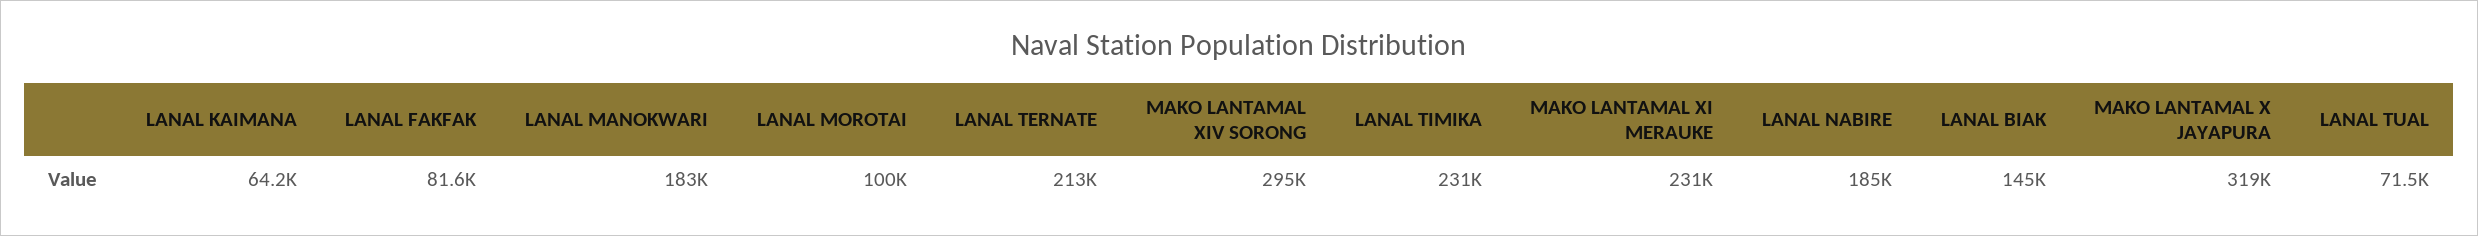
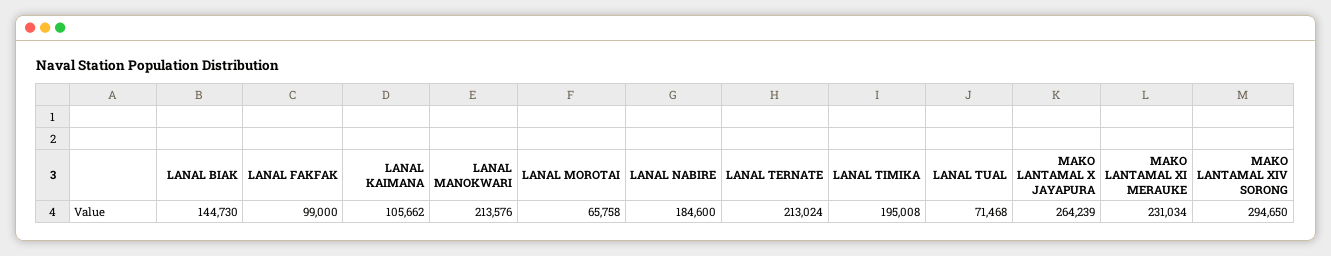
LANAL KAIMANA: 64200 -> 105662
LANAL FAKFAK: 81600 -> 99000
LANAL MANOKWARI: 183000 -> 213576
LANAL MOROTAI: 100000 -> 65758
LANAL TIMIKA: 231000 -> 195008
MAKO LANTAMAL X JAYAPURA: 319000 -> 264239

